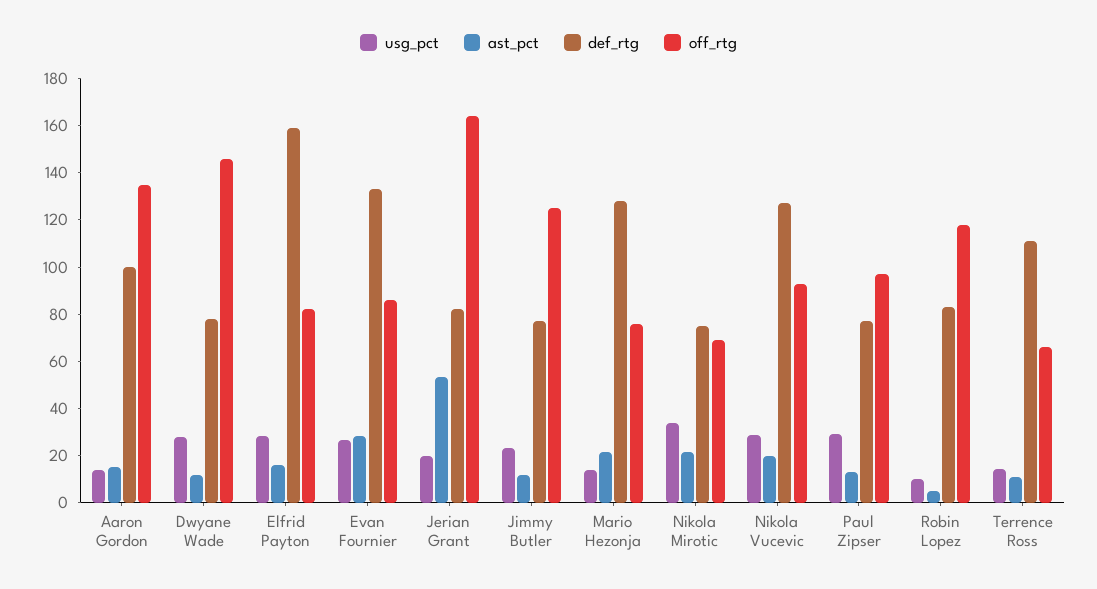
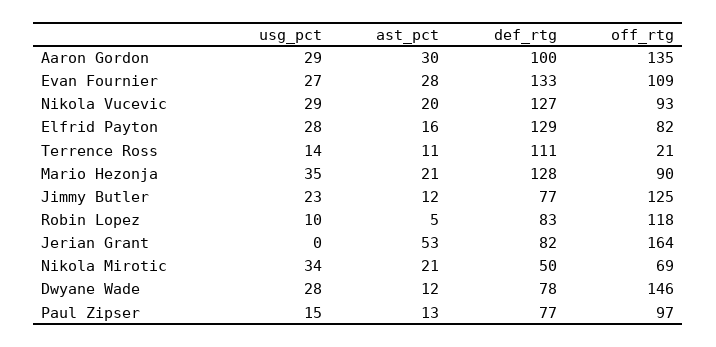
usg_pct, Aaron Gordon: 15 -> 29
ast_pct, Aaron Gordon: 15 -> 30
def_rtg, Elfrid Payton: 160 -> 129
off_rtg, Evan Fournier: 85 -> 109
usg_pct, Jerian Grant: 20 -> 0
usg_pct, Mario Hezonja: 15 -> 35
off_rtg, Mario Hezonja: 75 -> 90
def_rtg, Nikola Mirotic: 75 -> 50
usg_pct, Paul Zipser: 30 -> 15
off_rtg, Terrence Ross: 65 -> 21

